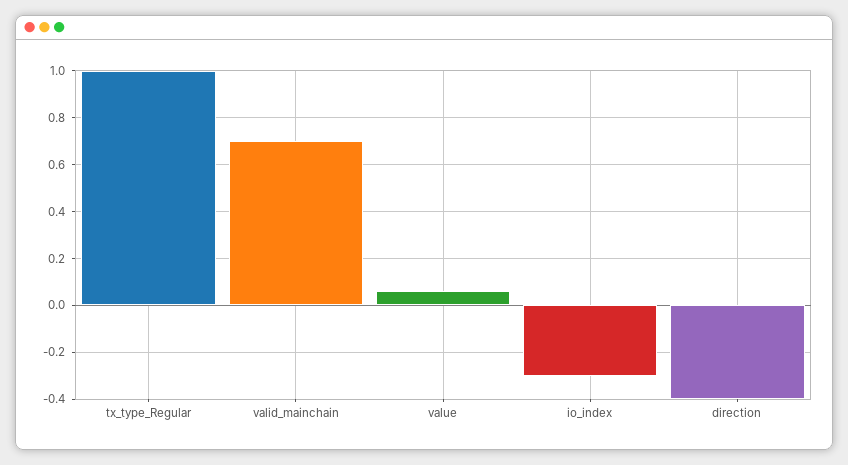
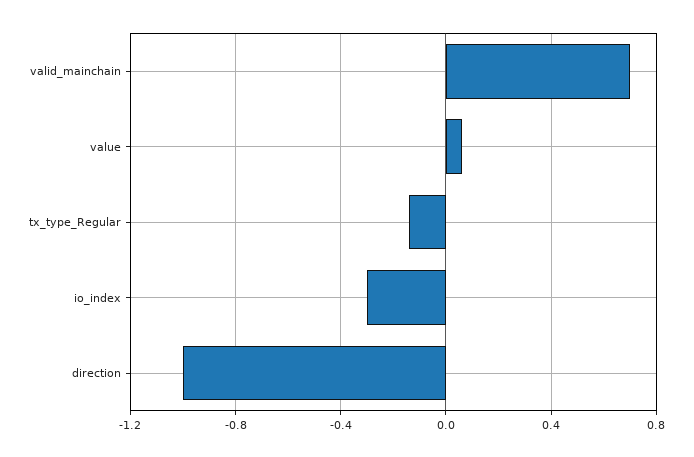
tx_type_Regular: 1 -> -0.15
direction: -0.4 -> -1

